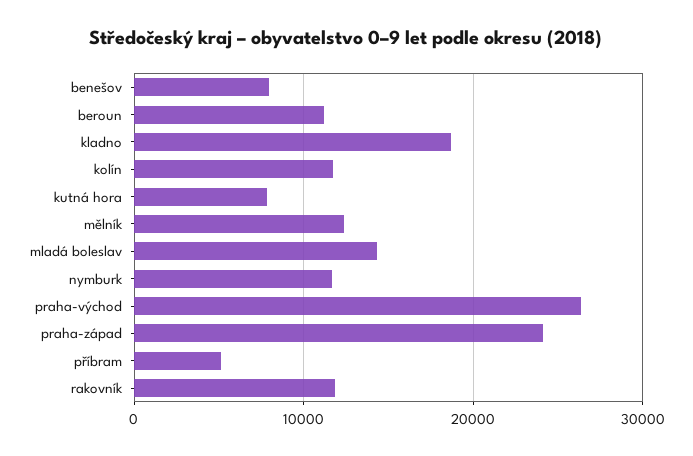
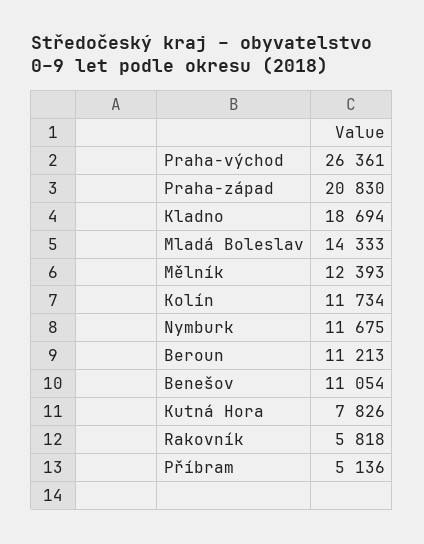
benešov: 8000 -> 11054
praha-západ: 24000 -> 20830
rakovník: 12000 -> 5818

